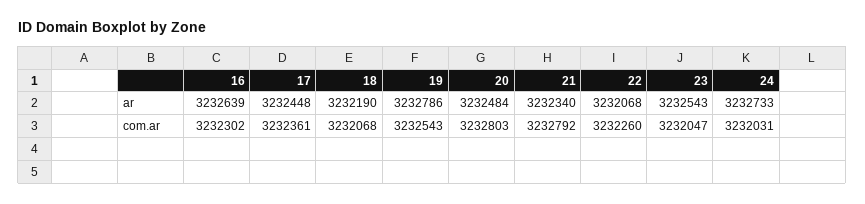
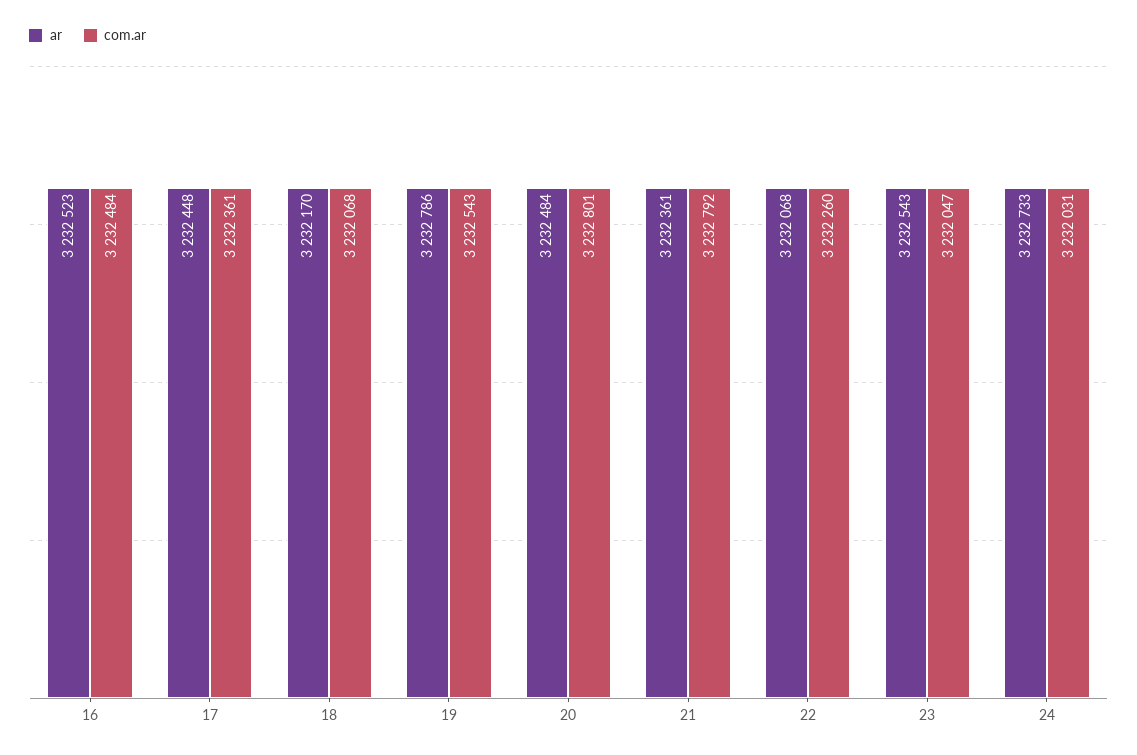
ar, 16: 3232639 -> 3232523
ar, 18: 3232190 -> 3232170
ar, 21: 3232340 -> 3232361
com.ar, 16: 3232302 -> 3232484
com.ar, 20: 3232803 -> 3232801

